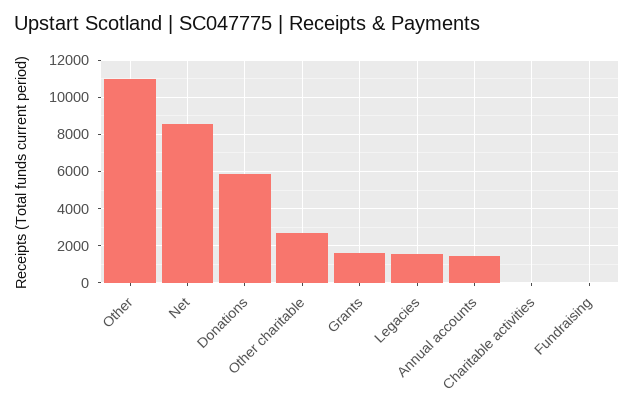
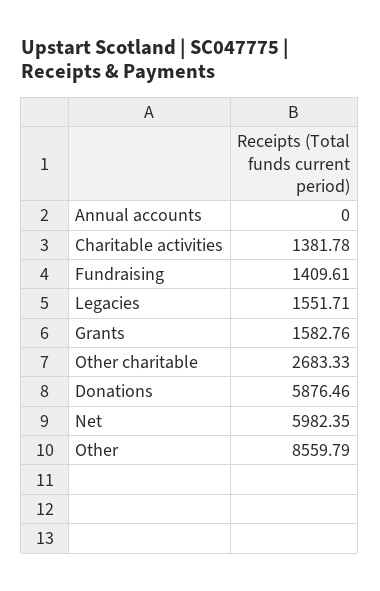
Other: 11000 -> 8559.79
Net: 8500 -> 5982.35
Annual accounts: 1500 -> 0
Charitable activities: 0 -> 1381.78
Fundraising: 0 -> 1409.61

